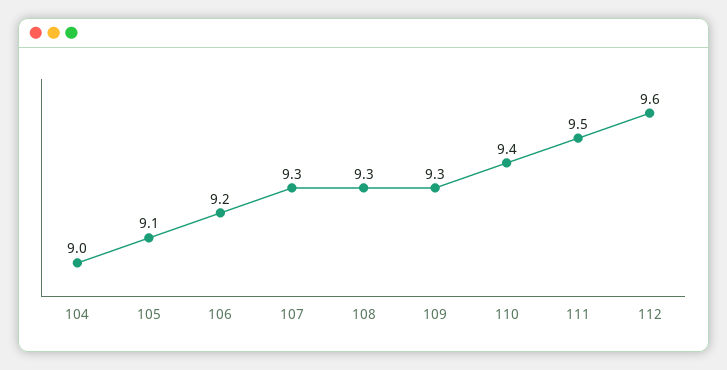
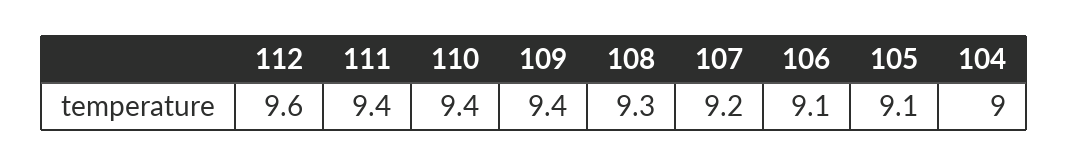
106: 9.2 -> 9.1
107: 9.3 -> 9.2
109: 9.3 -> 9.4
111: 9.5 -> 9.4

